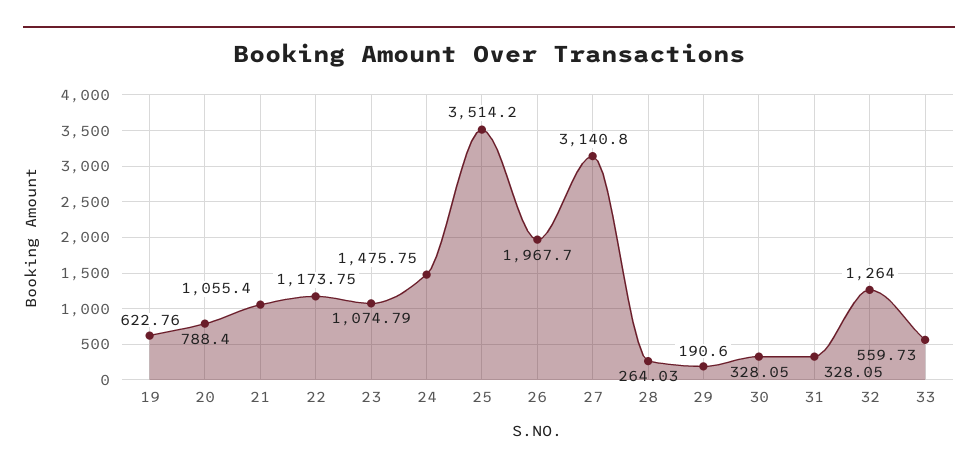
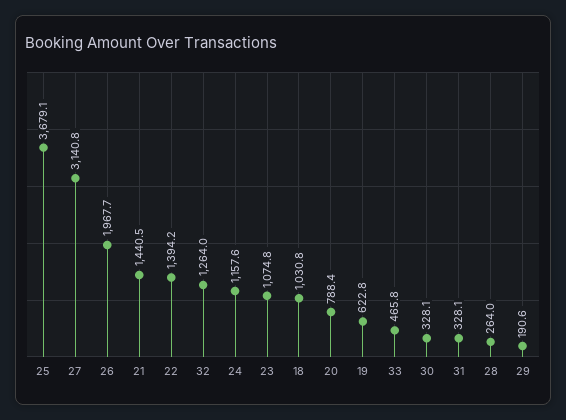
21: 1055.4 -> 1440.5
22: 1173.75 -> 1394.2
24: 1475.75 -> 1157.6
25: 3514.2 -> 3679.1
33: 559.73 -> 465.8
18: none -> 1030.8

